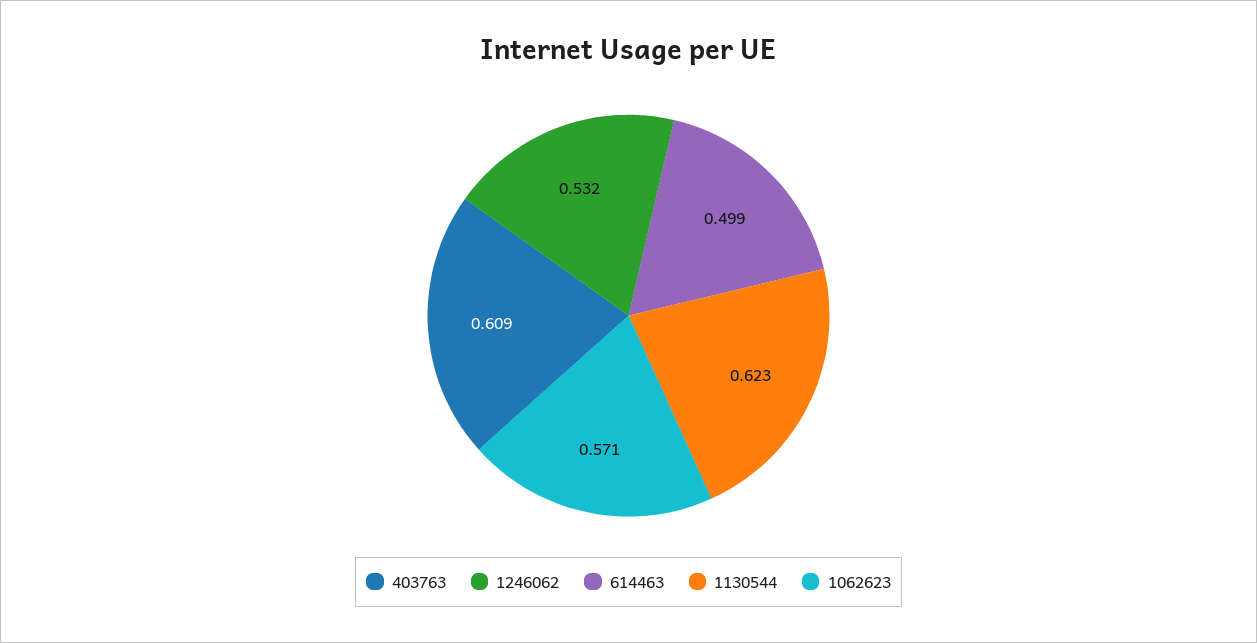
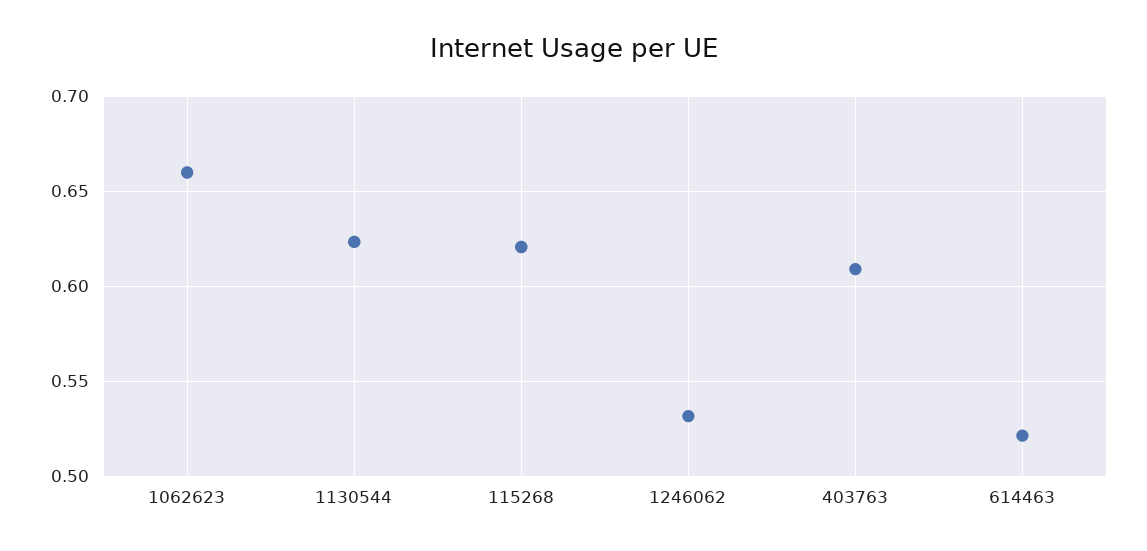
614463: 0.499 -> 0.52
1062623: 0.571 -> 0.66
115268: none -> 0.62

